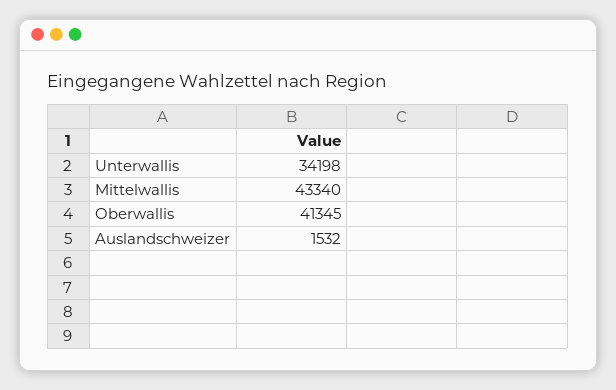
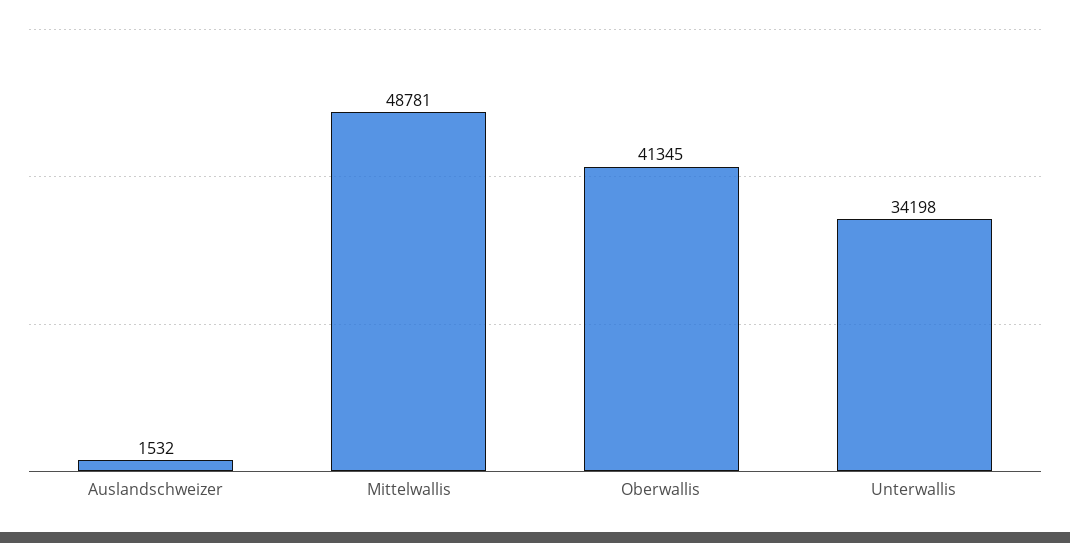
Mittelwallis: 43340 -> 48781

